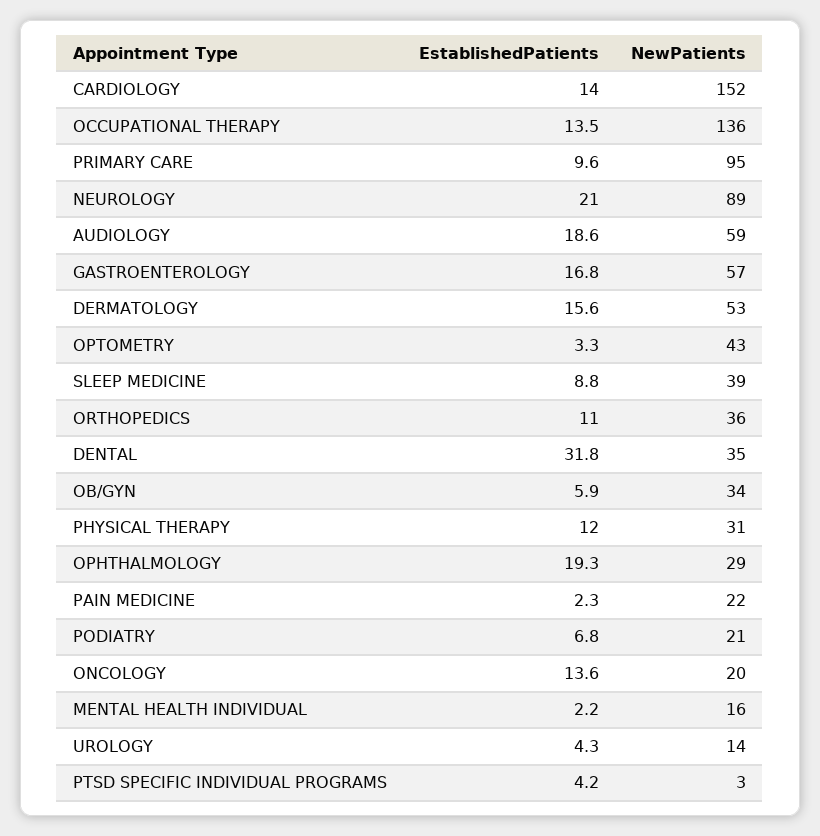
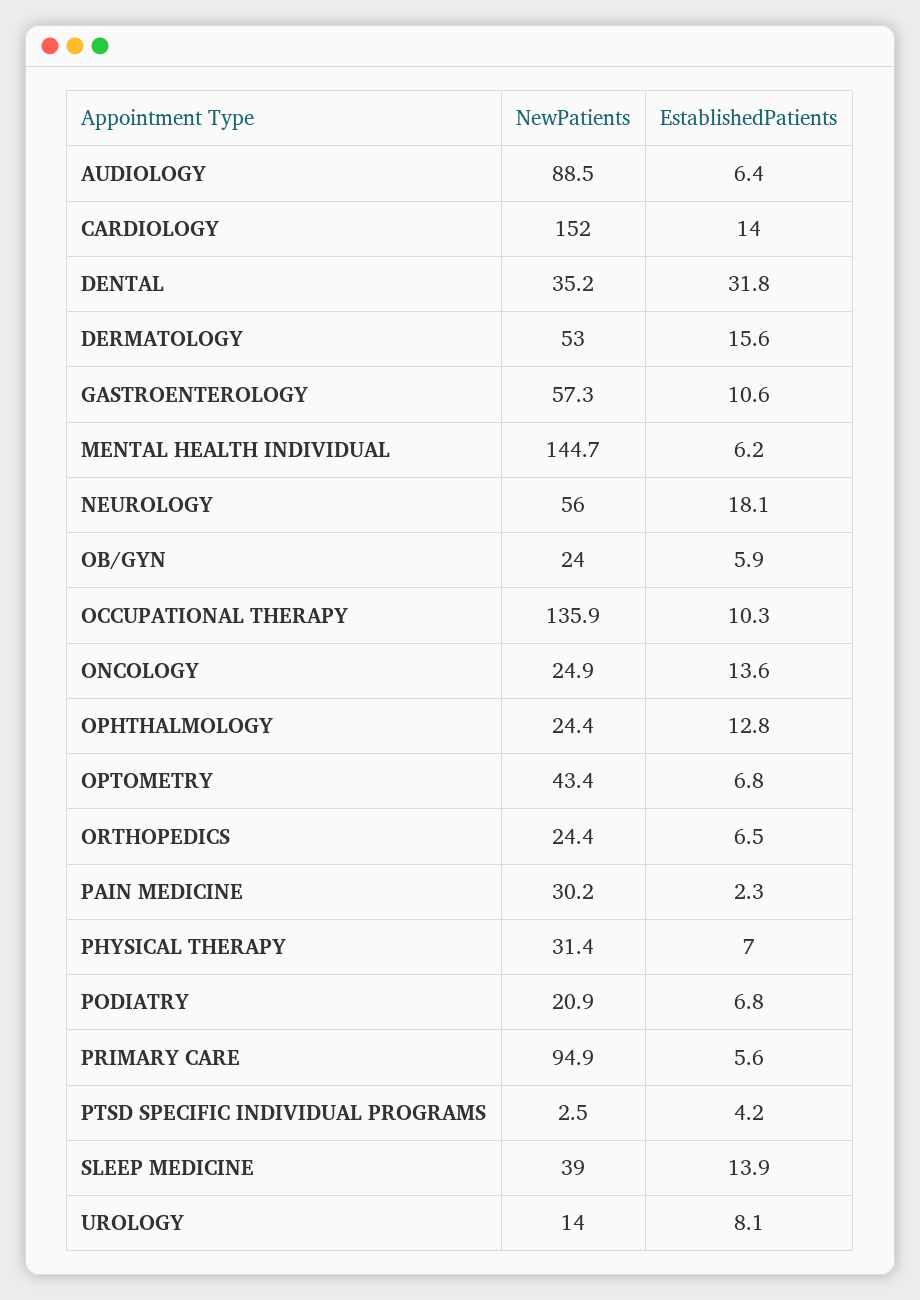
EstablishedPatients, OCCUPATIONAL THERAPY: 13.5 -> 10.3
EstablishedPatients, PRIMARY CARE: 9.6 -> 5.6
EstablishedPatients, NEUROLOGY: 21 -> 18.1
NewPatients, NEUROLOGY: 89 -> 56
EstablishedPatients, AUDIOLOGY: 18.6 -> 6.4
NewPatients, AUDIOLOGY: 59 -> 88.5
EstablishedPatients, GASTROENTEROLOGY: 16.8 -> 10.6
EstablishedPatients, OPTOMETRY: 3.3 -> 6.8
EstablishedPatients, SLEEP MEDICINE: 8.8 -> 13.9
EstablishedPatients, ORTHOPEDICS: 11 -> 6.5
NewPatients, ORTHOPEDICS: 36 -> 24.4
NewPatients, OB/GYN: 34 -> 24
EstablishedPatients, PHYSICAL THERAPY: 12 -> 7
EstablishedPatients, OPHTHALMOLOGY: 19.3 -> 12.8
NewPatients, OPHTHALMOLOGY: 29 -> 24.4
NewPatients, PAIN MEDICINE: 22 -> 30.2
NewPatients, ONCOLOGY: 20 -> 24.9
EstablishedPatients, MENTAL HEALTH INDIVIDUAL: 2.2 -> 6.2
NewPatients, MENTAL HEALTH INDIVIDUAL: 16 -> 144.7
EstablishedPatients, UROLOGY: 4.3 -> 8.1

